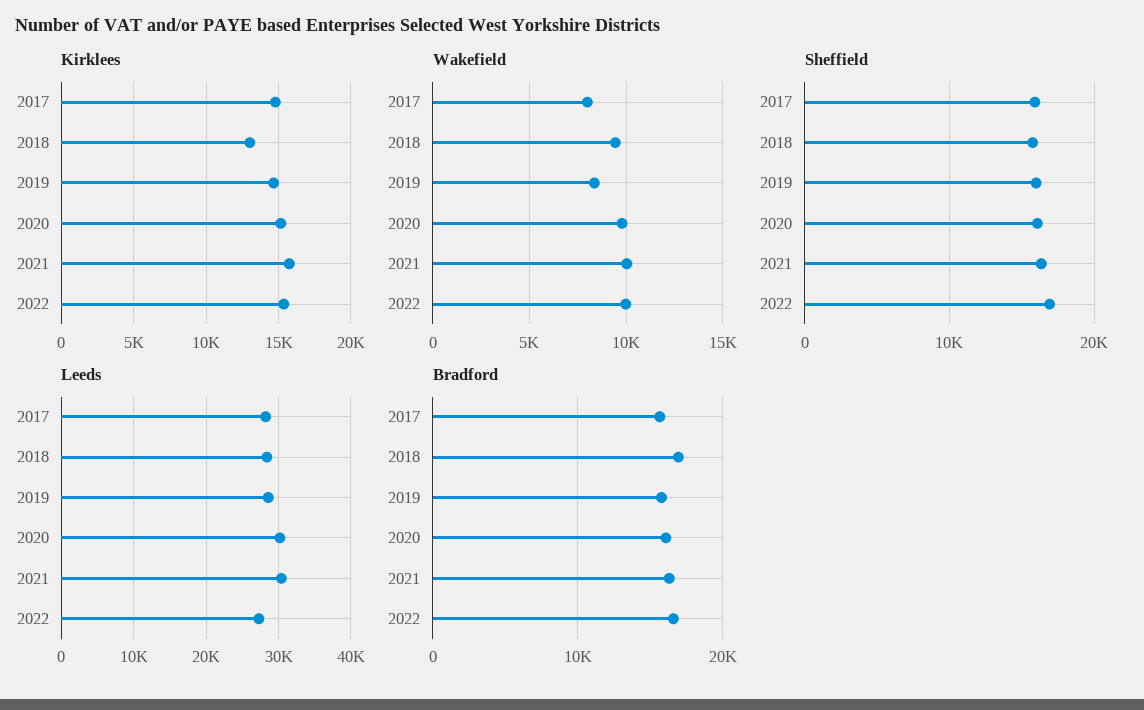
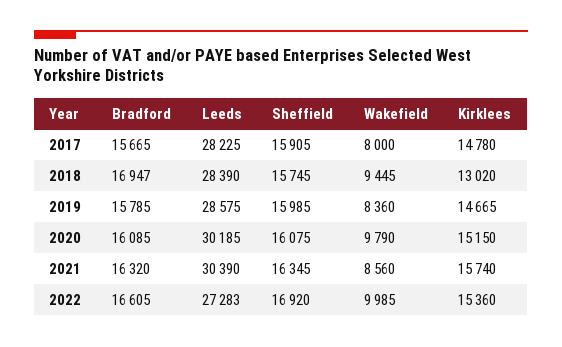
Wakefield, 2021: 10000 -> 8560

